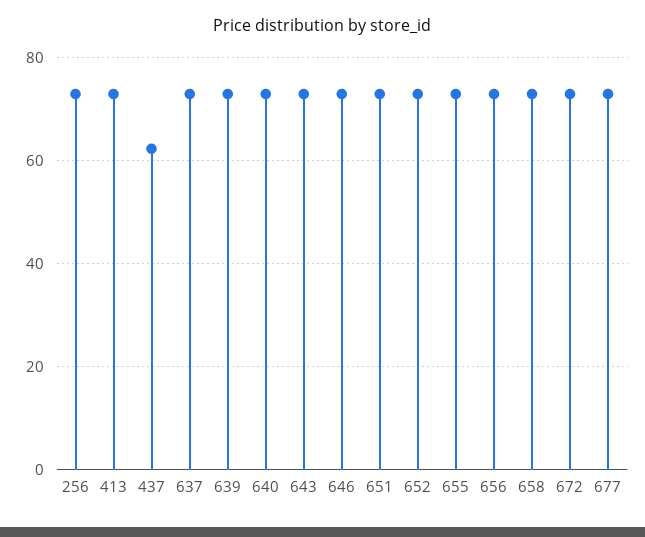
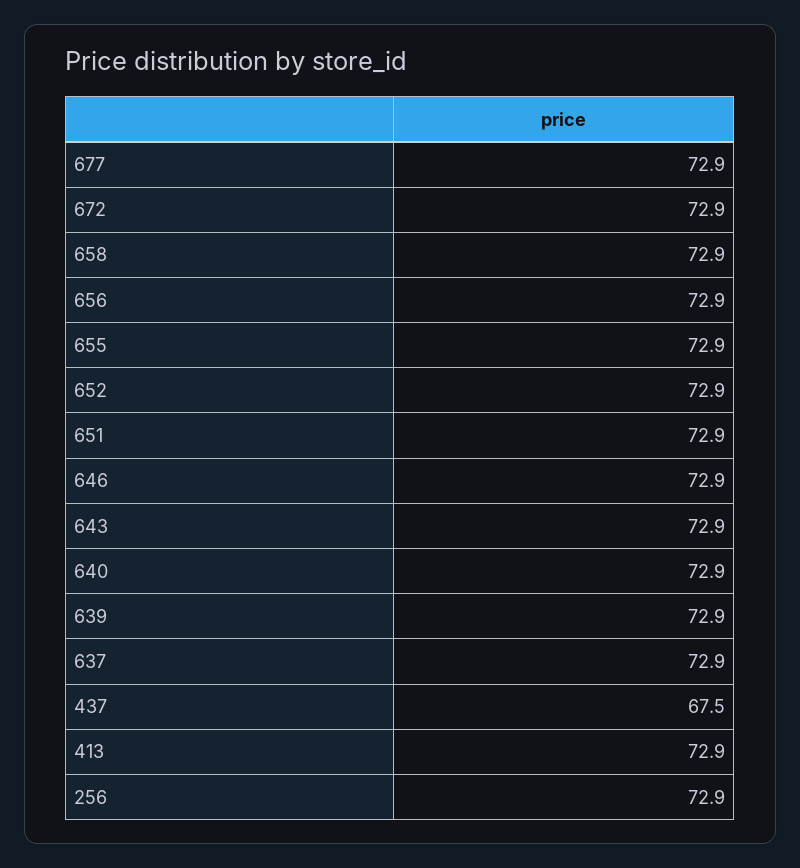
437: 62 -> 67.5

